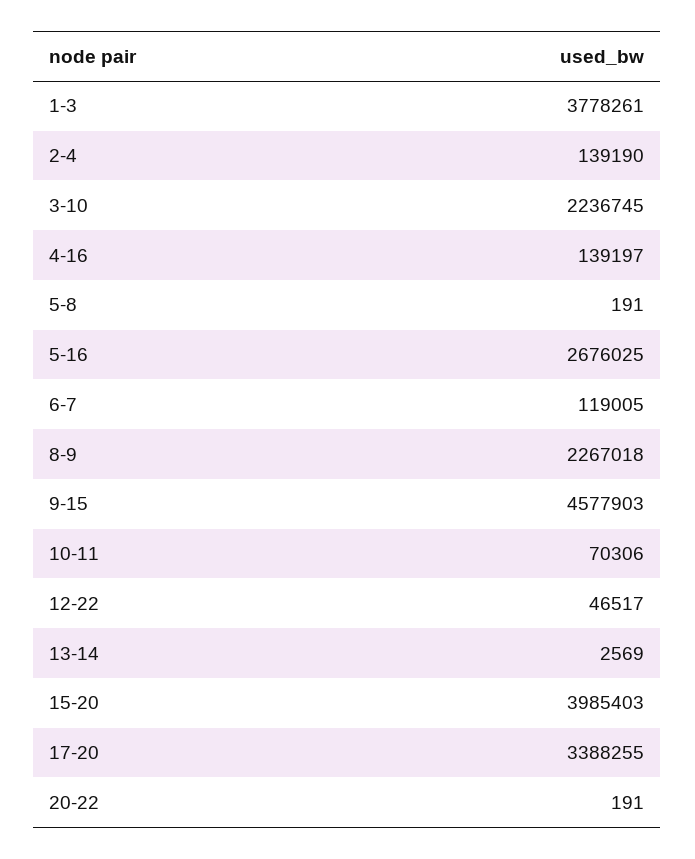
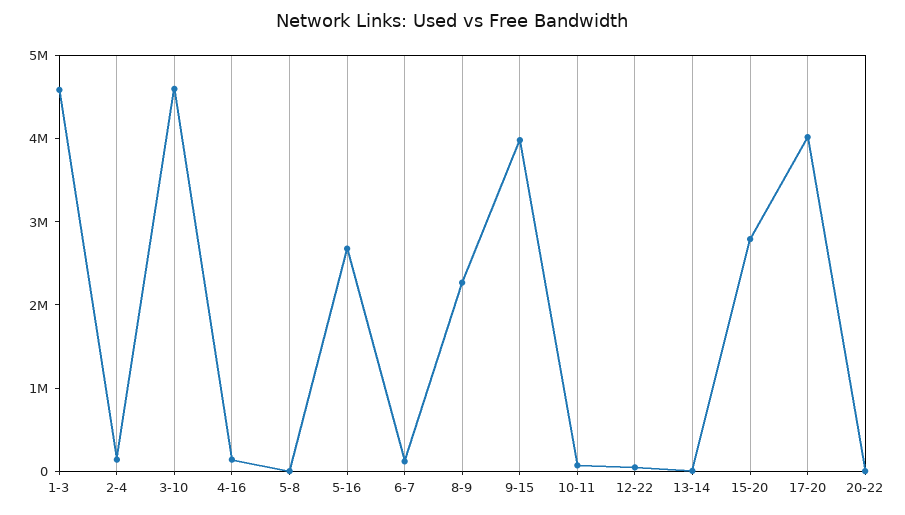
1-3: 3778261 -> 4600000
3-10: 2236745 -> 4600000
9-15: 4577903 -> 4000000
15-20: 3985403 -> 2800000
17-20: 3388255 -> 4000000

